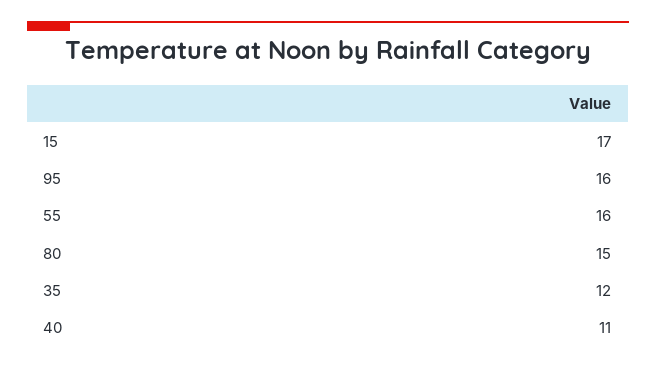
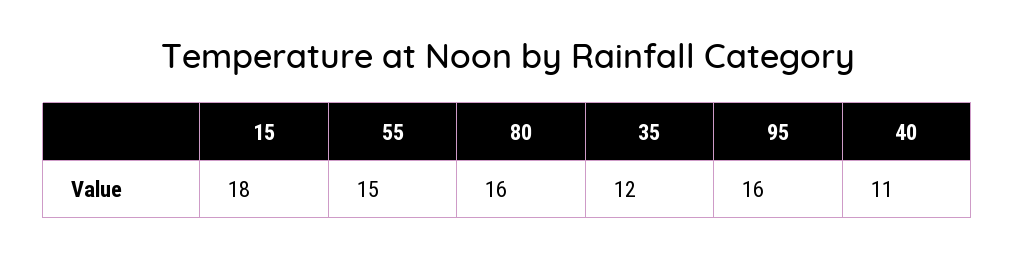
15: 17 -> 18
55: 16 -> 15
80: 15 -> 16

